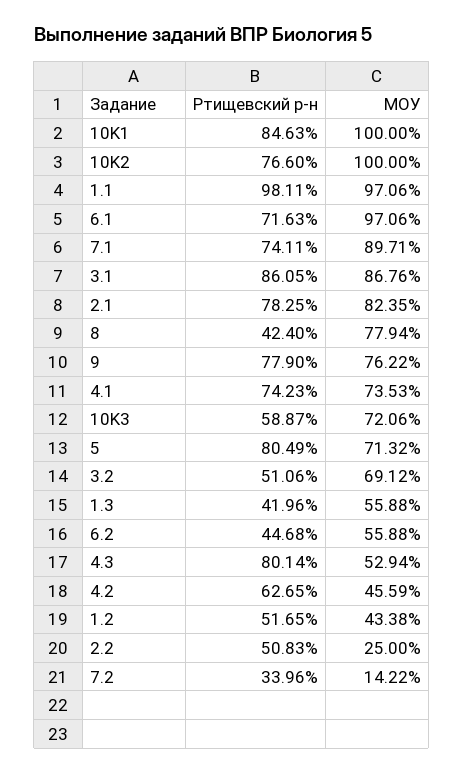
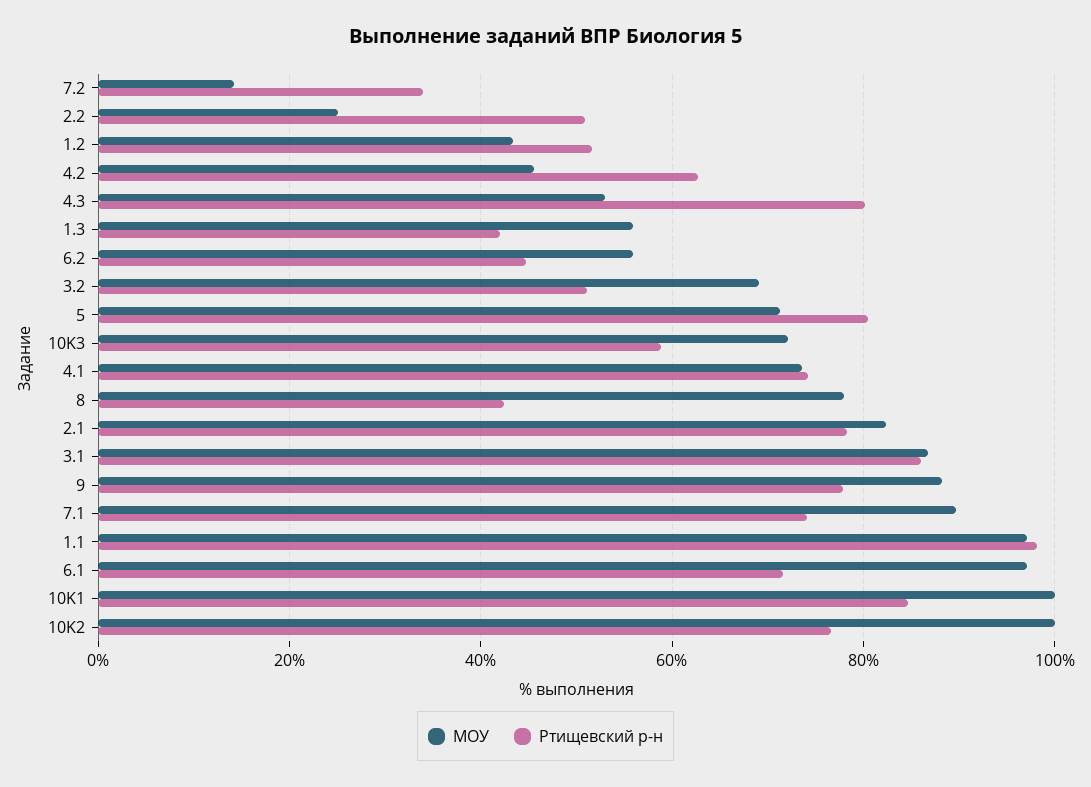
МОУ, 9: 76.22 -> 88

